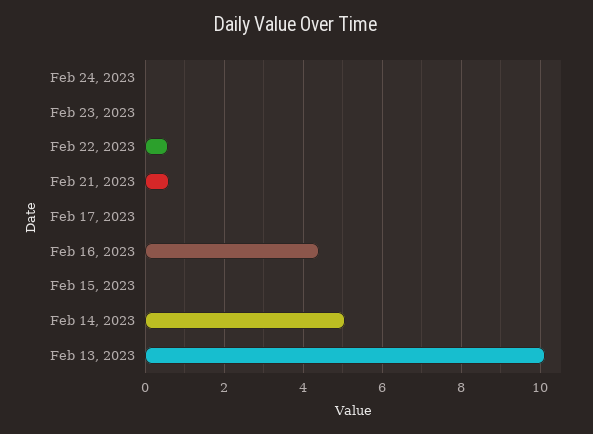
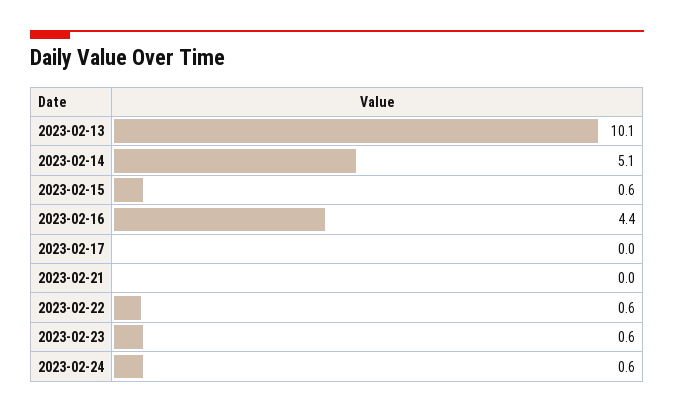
Feb 24, 2023: 0 -> 0.6
Feb 23, 2023: 0 -> 0.6
Feb 21, 2023: 0.6 -> 0
Feb 15, 2023: 0 -> 0.6

